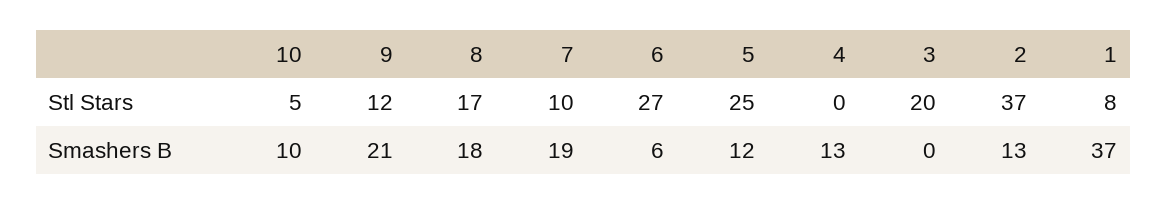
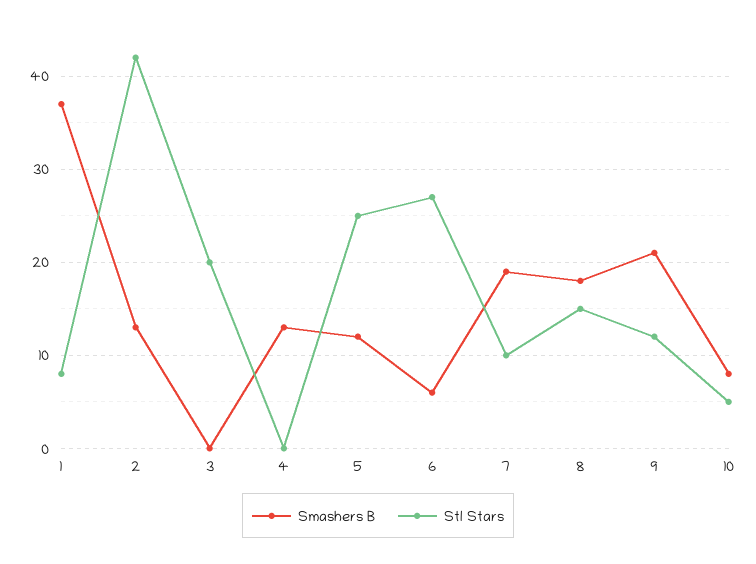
Stl Stars, 8: 17 -> 15
Stl Stars, 2: 37 -> 42
Smashers B, 10: 10 -> 8

